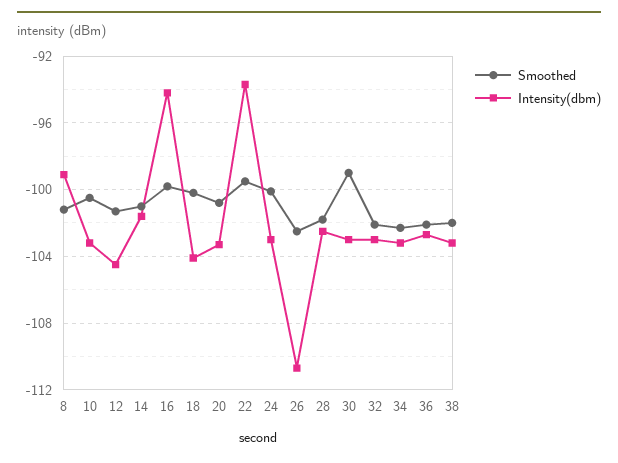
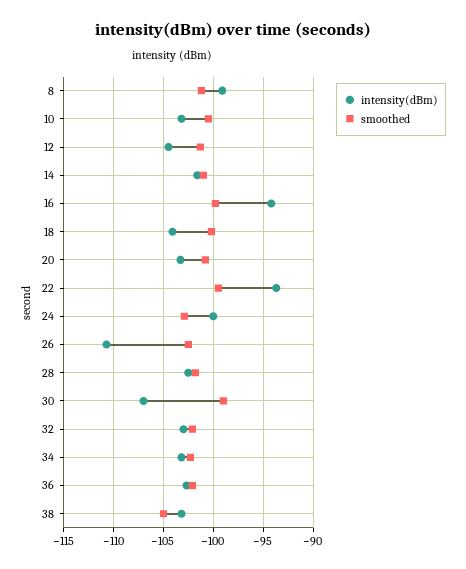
Smoothed, 24: -100 -> -103
Intensity(dbm), 24: -103 -> -100
Intensity(dbm), 30: -103 -> -107
Smoothed, 38: -102 -> -105

